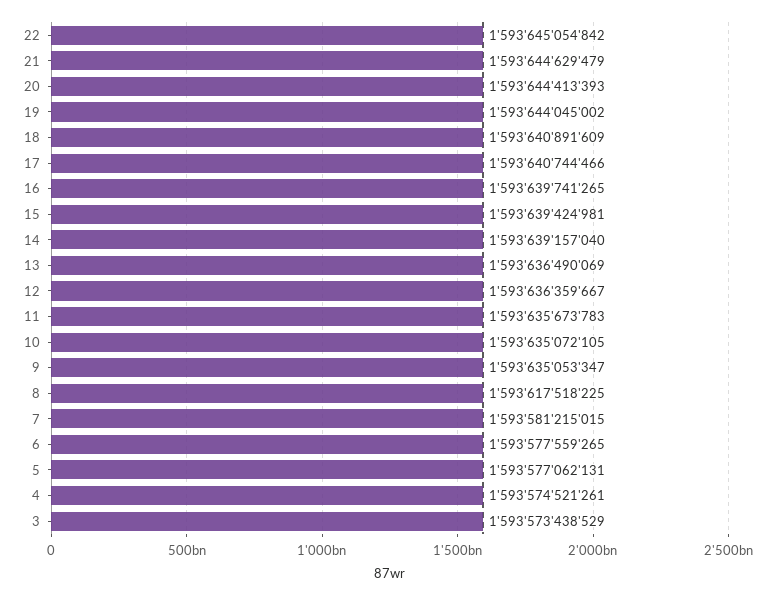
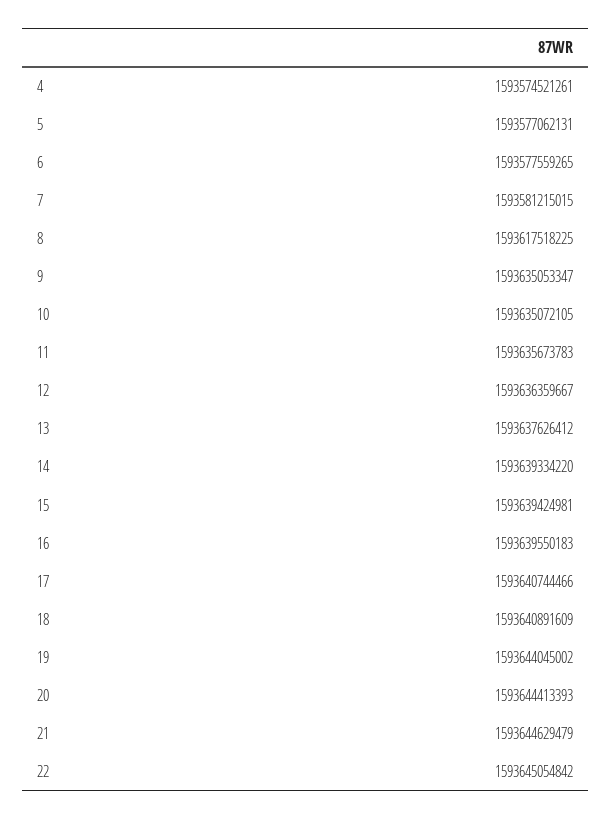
16: 1593639741265 -> 1593639550183
14: 1593639157040 -> 1593639334220
13: 1593636490069 -> 1593637626412
3: 1593573438529 -> none

